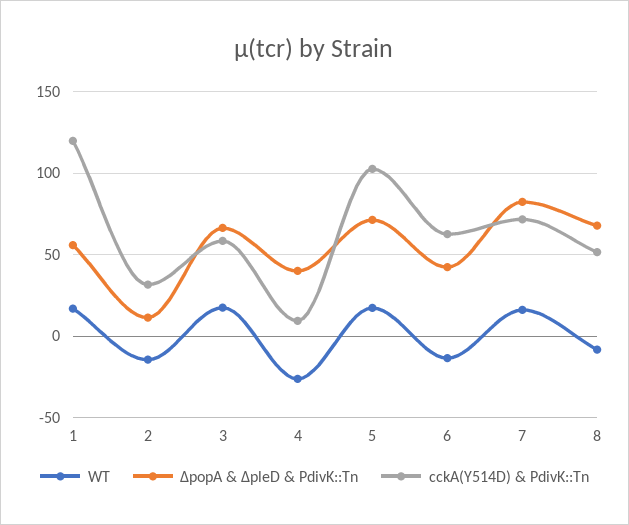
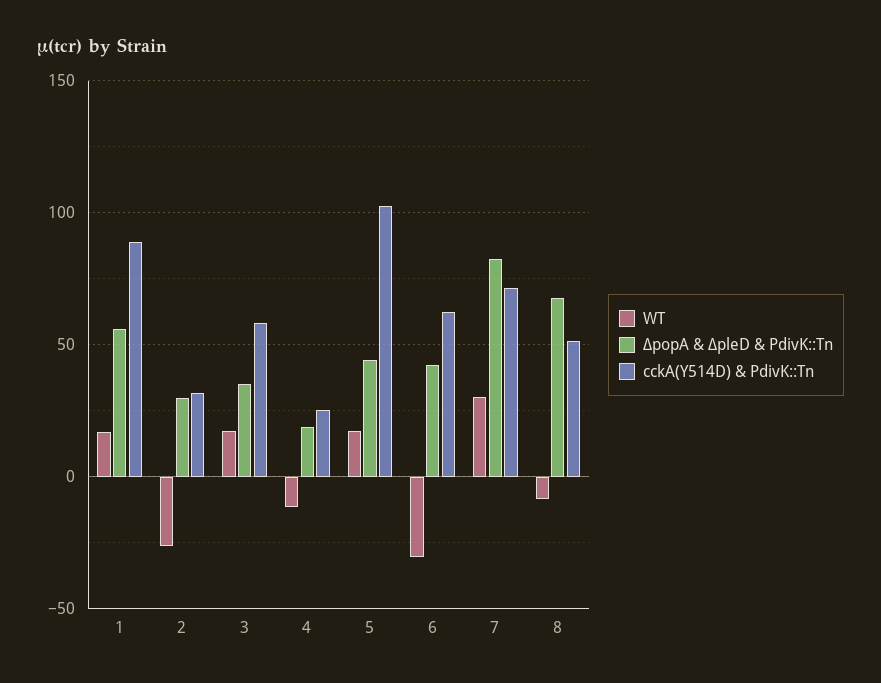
cckA(Y514D) & PdivK::Tn, 1: 120 -> 90
WT, 2: -15 -> -25
ΔpopA & ΔpleD & PdivK::Tn, 2: 10 -> 30
ΔpopA & ΔpleD & PdivK::Tn, 3: 65 -> 35
WT, 4: -25 -> -10
ΔpopA & ΔpleD & PdivK::Tn, 4: 40 -> 20
cckA(Y514D) & PdivK::Tn, 4: 10 -> 25
ΔpopA & ΔpleD & PdivK::Tn, 5: 70 -> 45
WT, 6: -15 -> -30
WT, 7: 15 -> 30

